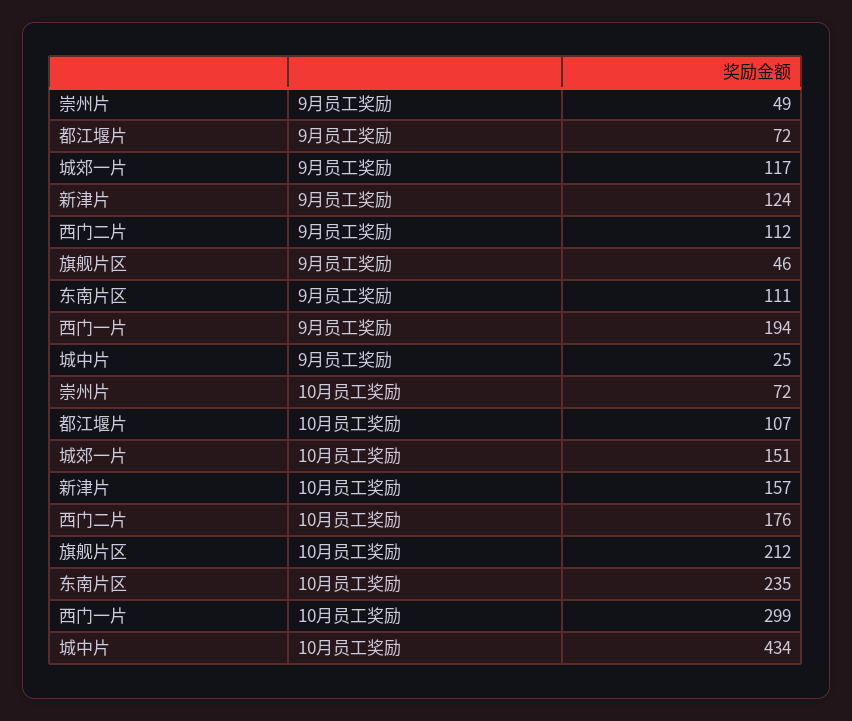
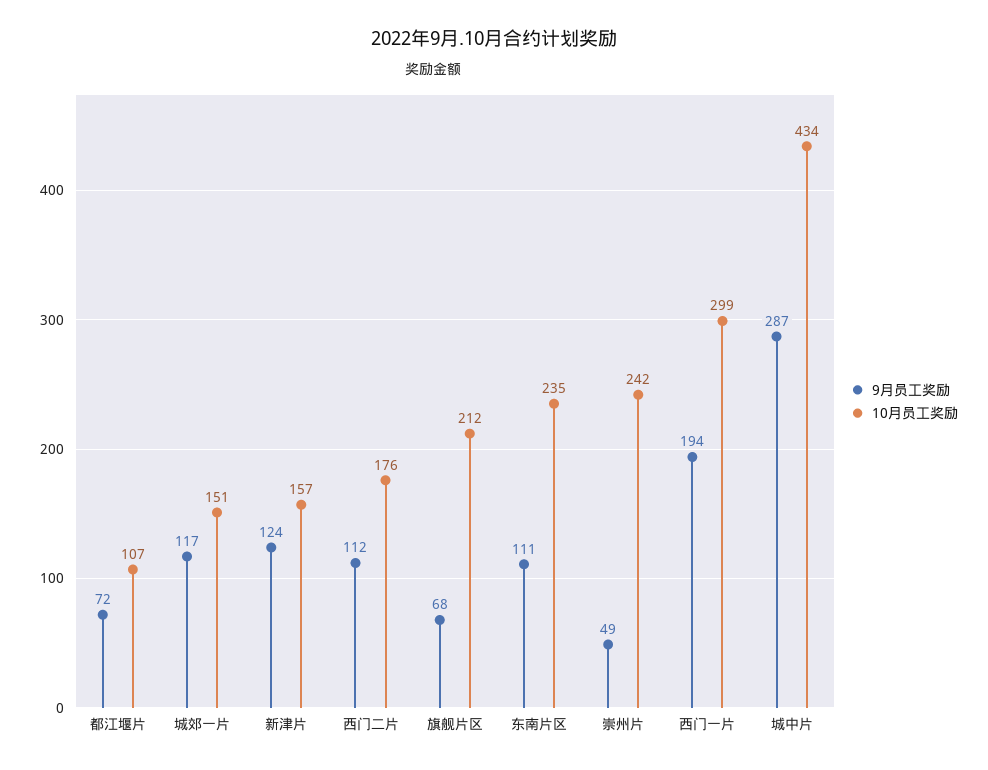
9月员工奖励, 旗舰片区: 46 -> 68
9月员工奖励, 城中片: 25 -> 287
10月员工奖励, 崇州片: 72 -> 242

